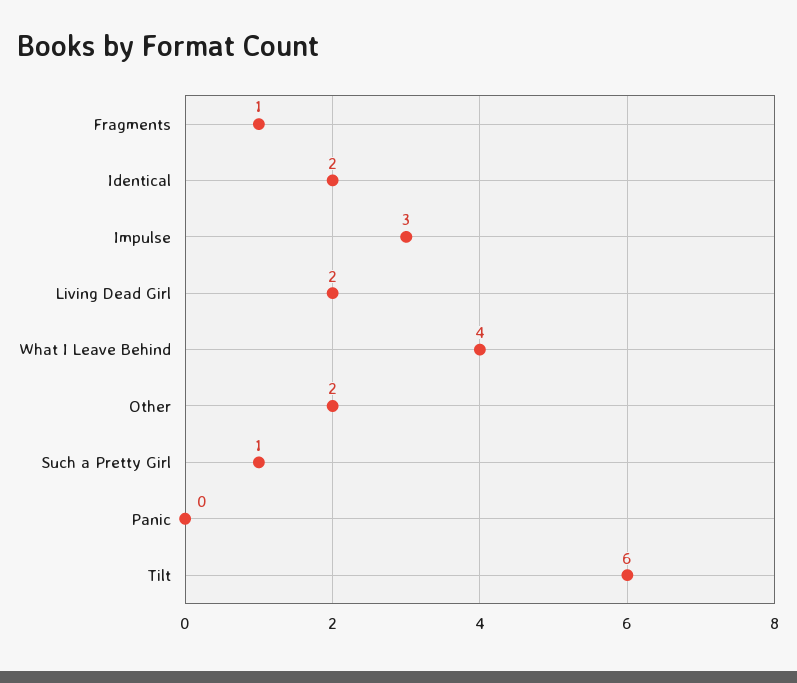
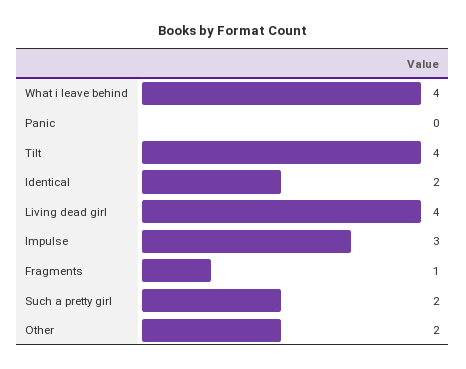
Living Dead Girl: 2 -> 4
Such a Pretty Girl: 1 -> 2
Tilt: 6 -> 4

